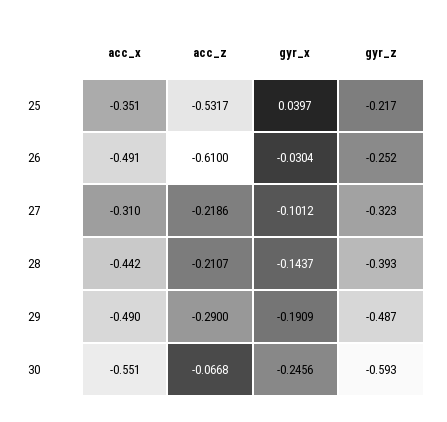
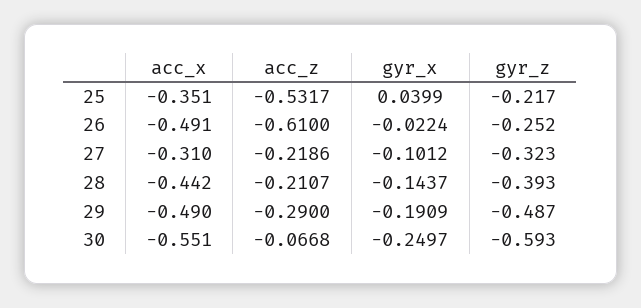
gyr_x, 25: 0.0397 -> 0.0399
gyr_x, 26: -0.0304 -> -0.0224
gyr_x, 30: -0.2456 -> -0.2497

